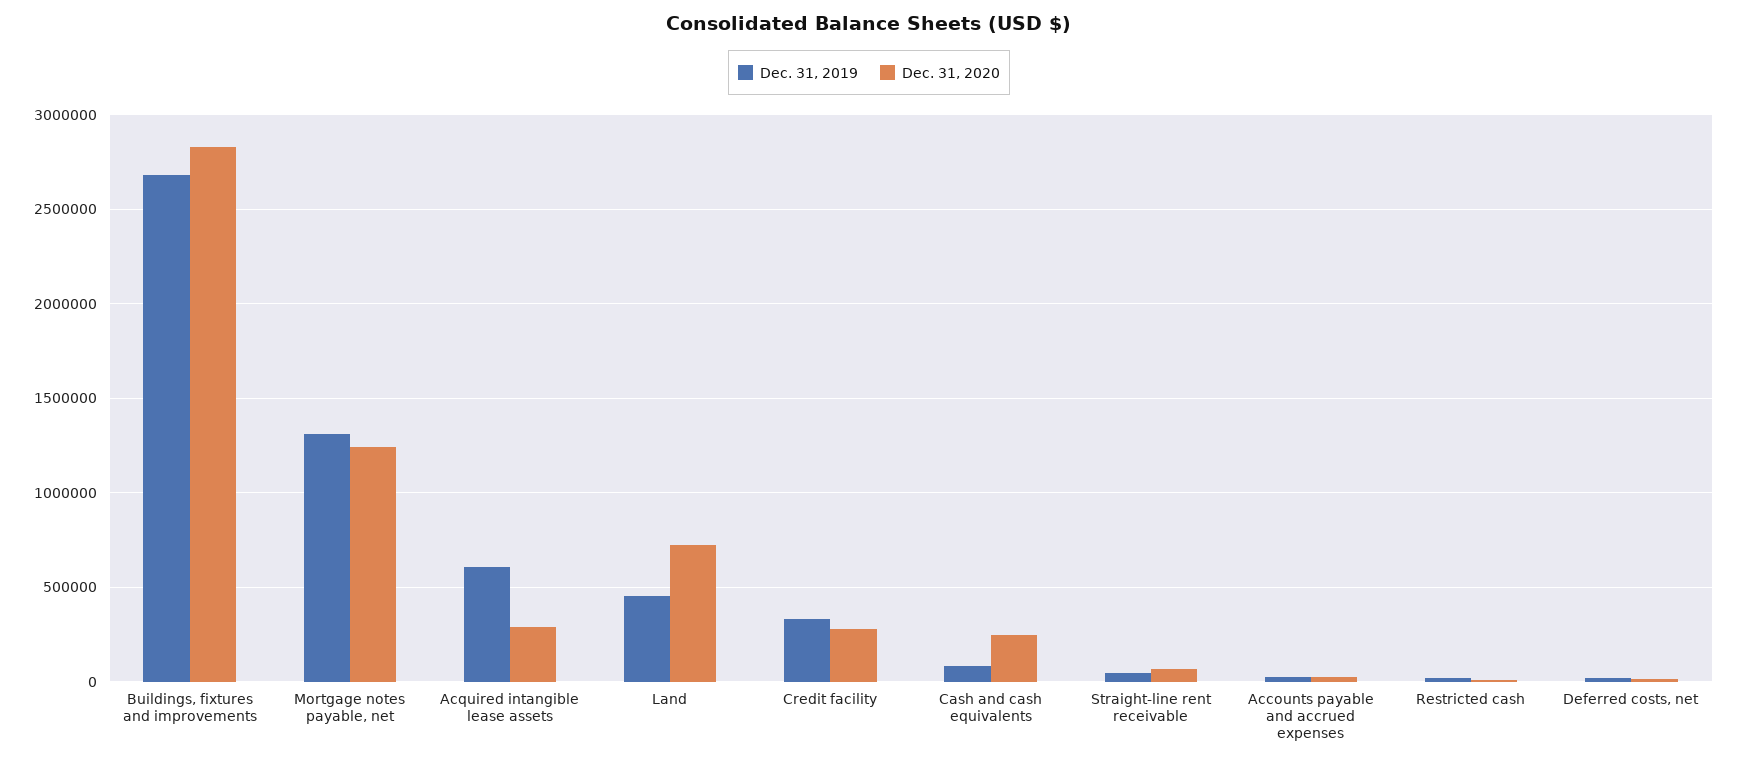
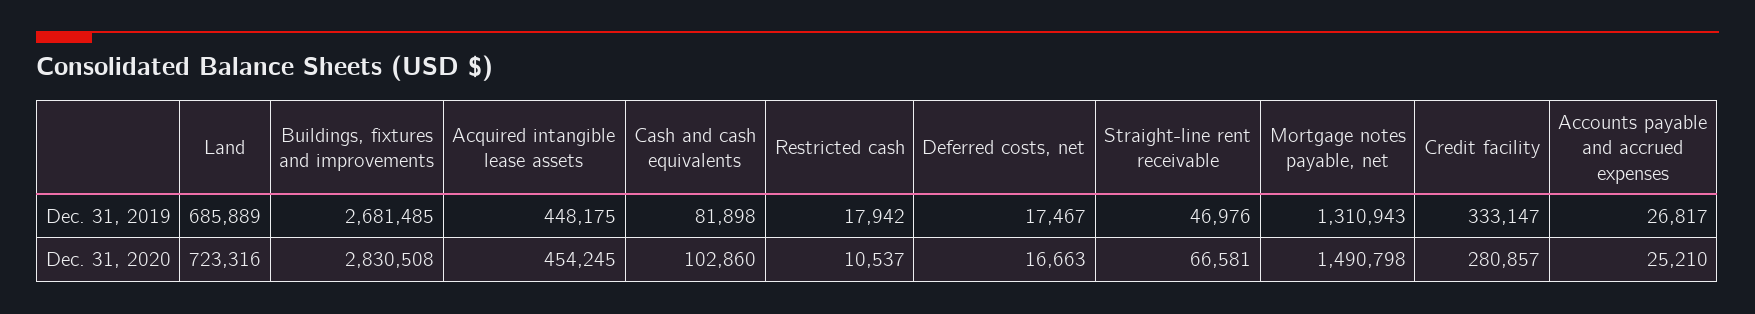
Dec. 31, 2020, Mortgage notes payable, net: 1250000 -> 1490798
Dec. 31, 2019, Acquired intangible lease assets: 600000 -> 448175
Dec. 31, 2020, Acquired intangible lease assets: 300000 -> 454245
Dec. 31, 2019, Land: 450000 -> 685889
Dec. 31, 2020, Cash and cash equivalents: 250000 -> 102860

